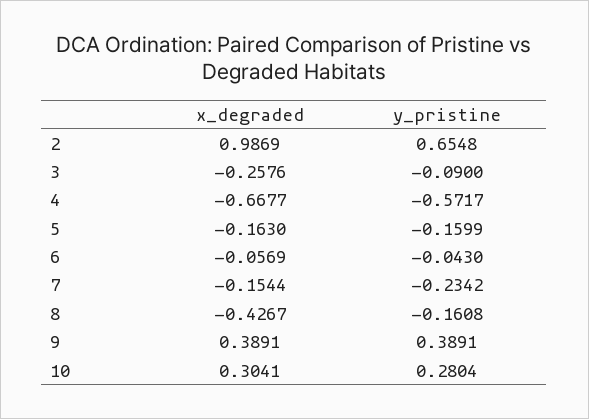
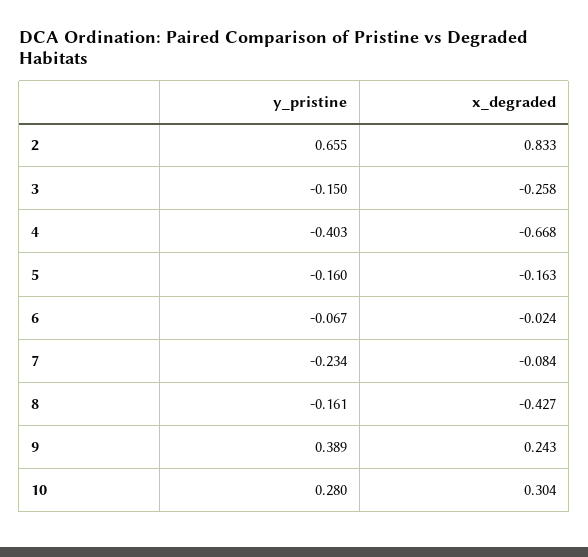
x_degraded, 2: 0.9869 -> 0.833
y_pristine, 3: -0.09 -> -0.15
y_pristine, 4: -0.5717 -> -0.403
x_degraded, 6: -0.0569 -> -0.024
y_pristine, 6: -0.043 -> -0.067
x_degraded, 7: -0.1544 -> -0.084
x_degraded, 9: 0.3891 -> 0.243

